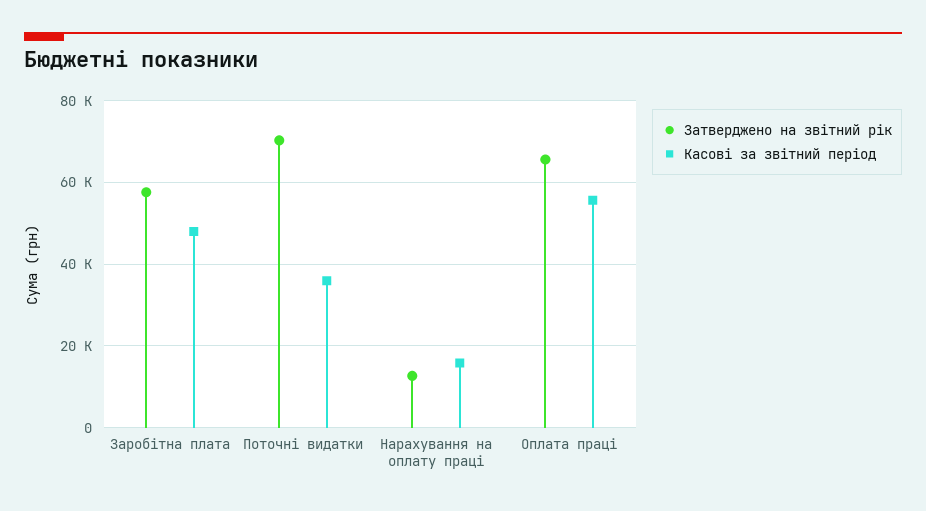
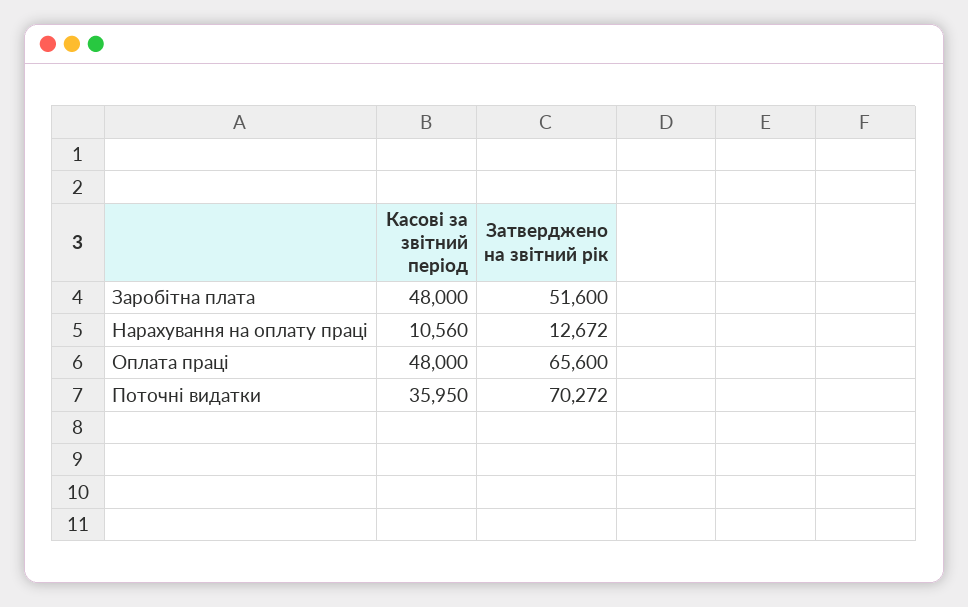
Затверджено на звітний рік, Заробітна плата: 58000 -> 51600
Касові за звітний період, Нарахування на оплату праці: 16000 -> 10560
Касові за звітний період, Оплата праці: 56000 -> 48000

